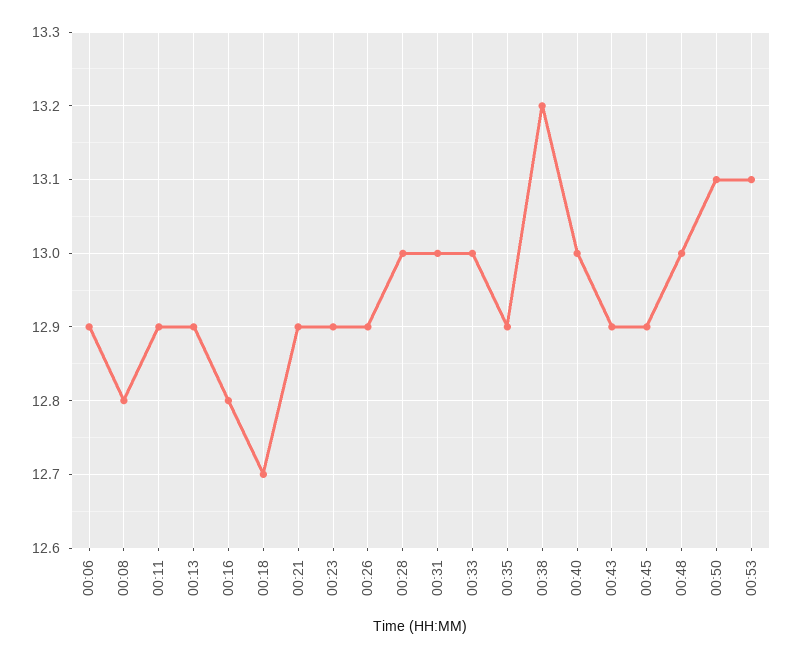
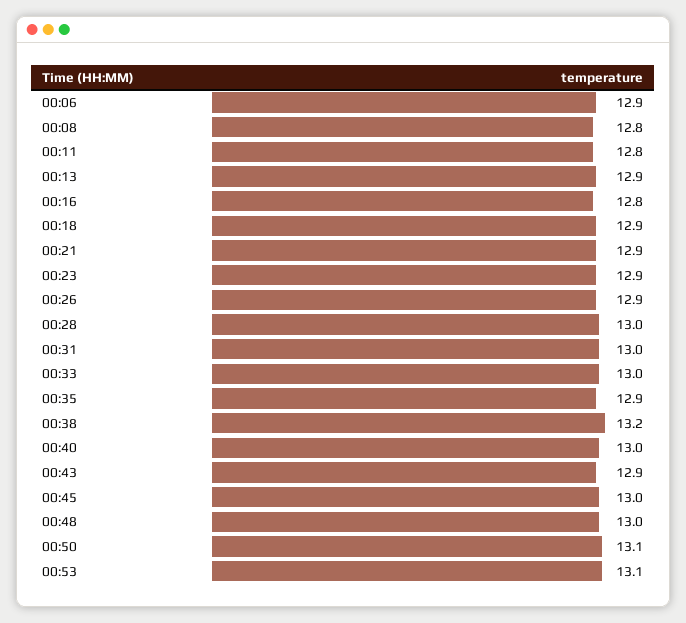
00:11: 12.9 -> 12.8
00:18: 12.7 -> 12.9
00:45: 12.9 -> 13

